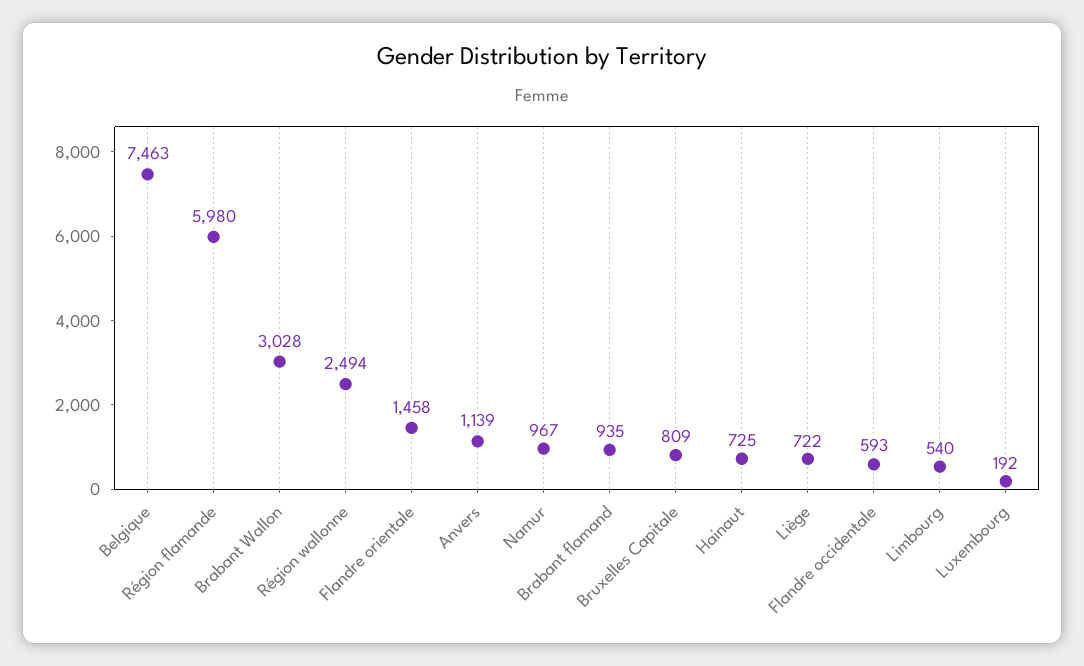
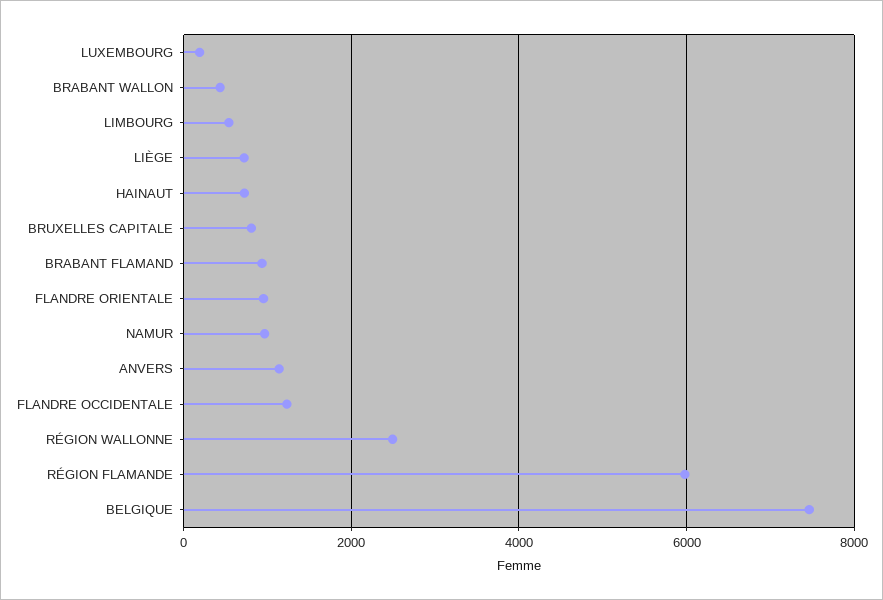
Brabant Wallon: 3028 -> 400
Flandre orientale: 1458 -> 1000
Flandre occidentale: 593 -> 1200

